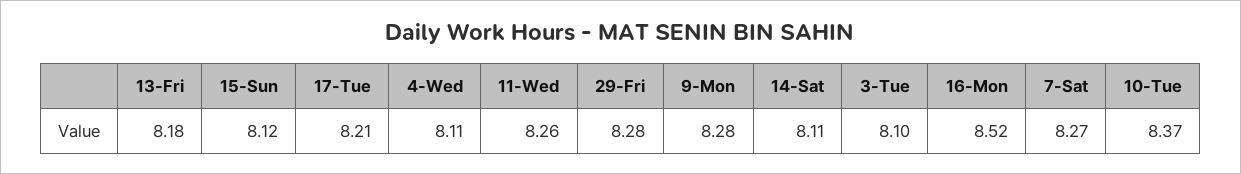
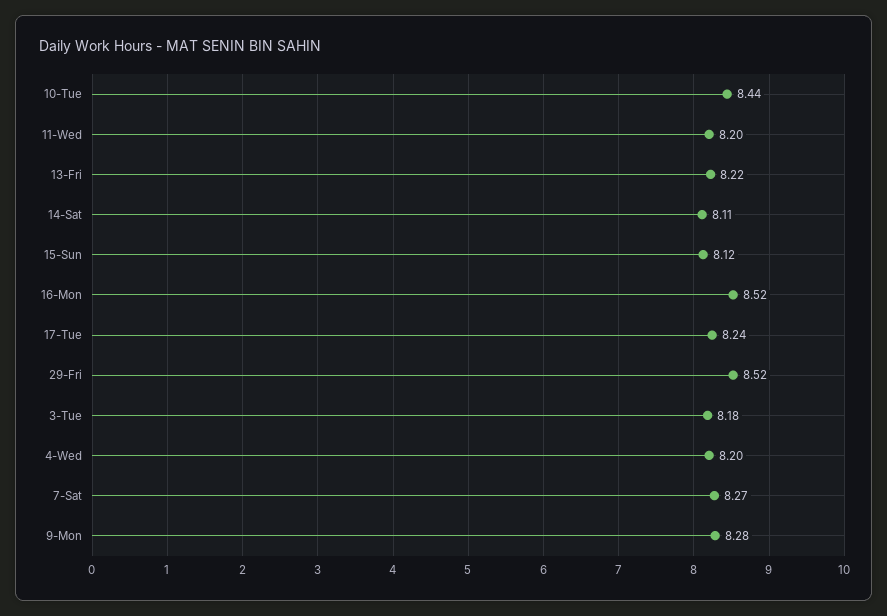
13-Fri: 8.18 -> 8.22
17-Tue: 8.21 -> 8.24
4-Wed: 8.11 -> 8.2
11-Wed: 8.26 -> 8.2
29-Fri: 8.28 -> 8.52
3-Tue: 8.1 -> 8.18
10-Tue: 8.37 -> 8.44

